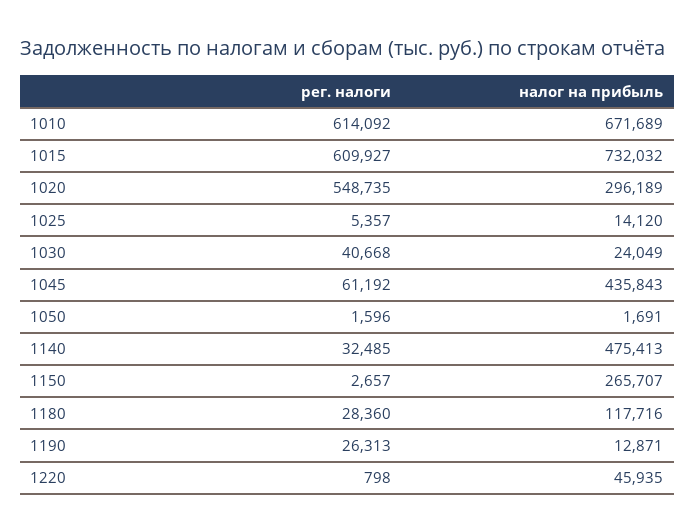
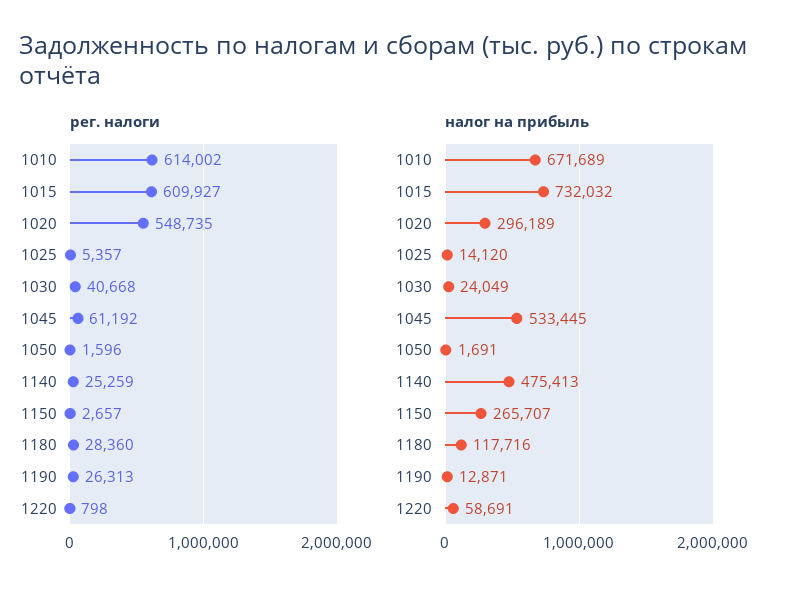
рег. налоги, 1010: 614092 -> 614002
налог на прибыль, 1045: 435843 -> 533445
рег. налоги, 1140: 32485 -> 25259
налог на прибыль, 1220: 45935 -> 58691

